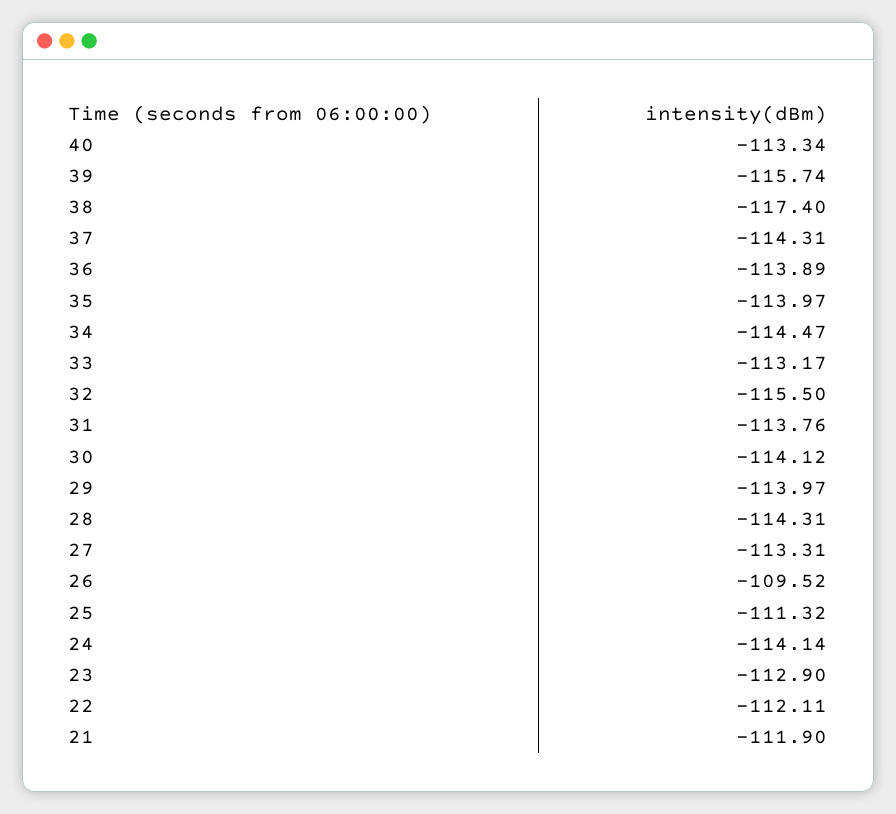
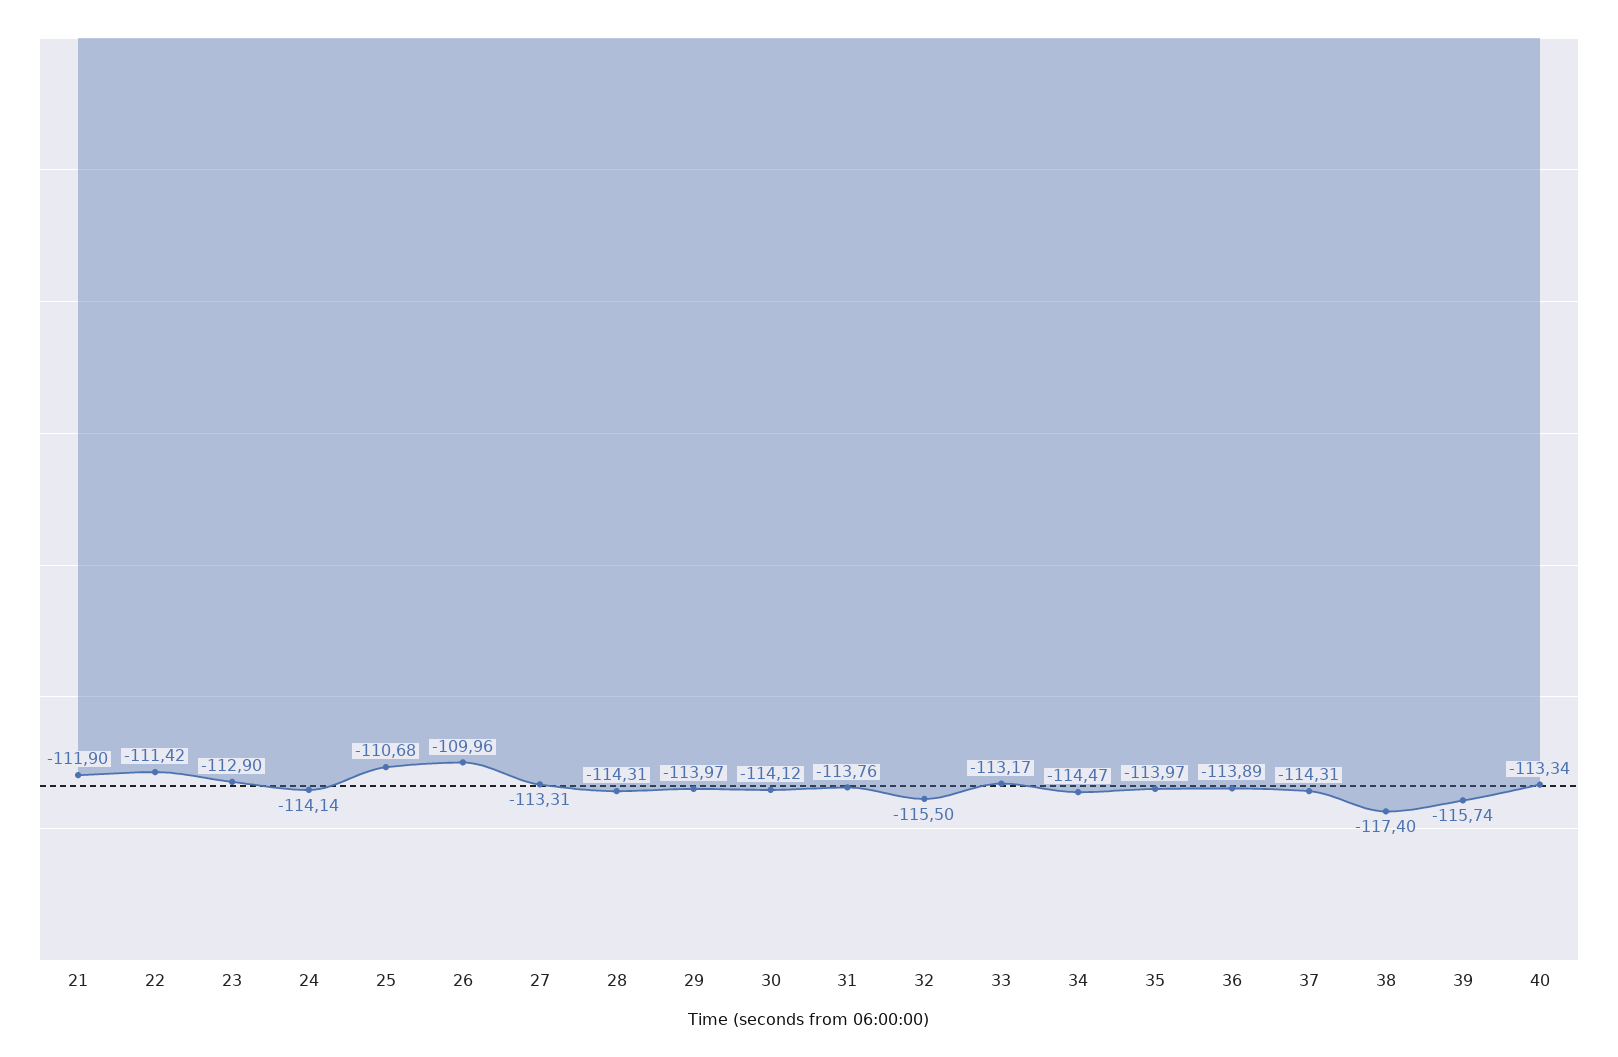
26: -109.52 -> -109.96
25: -111.32 -> -110.68
22: -112.11 -> -111.42

